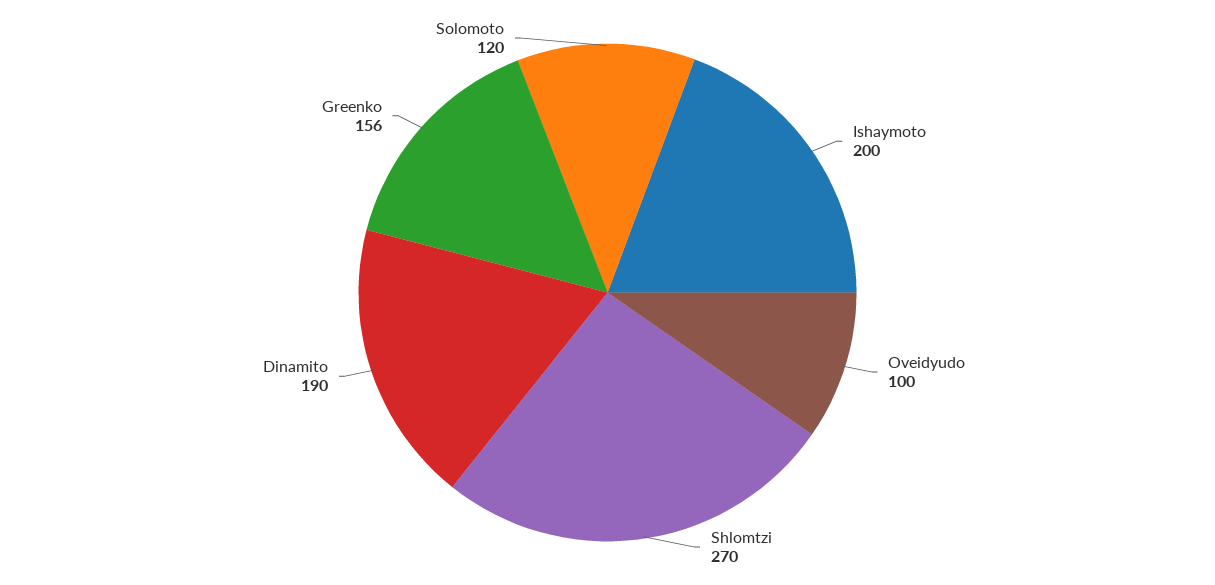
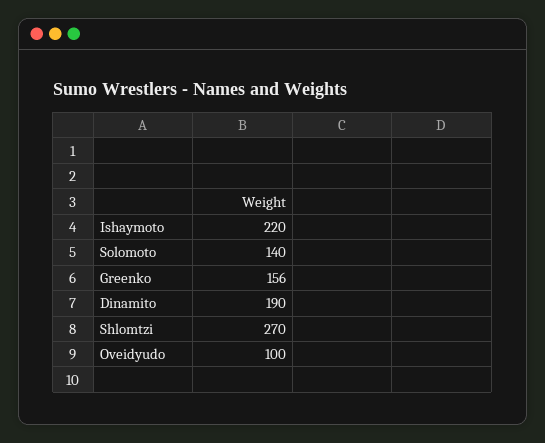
Ishaymoto: 200 -> 220
Solomoto: 120 -> 140

